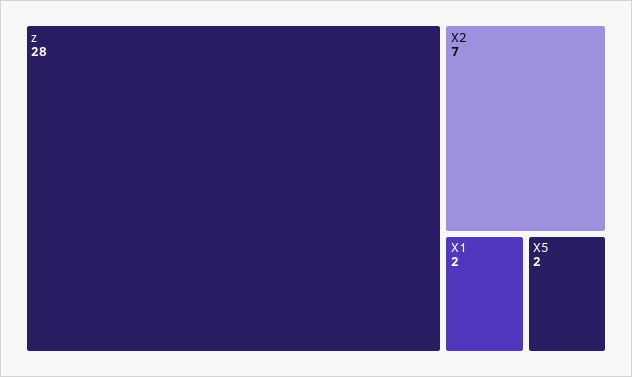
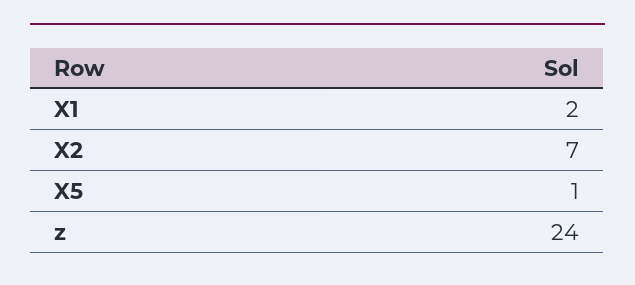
z: 28 -> 24
X5: 2 -> 1

